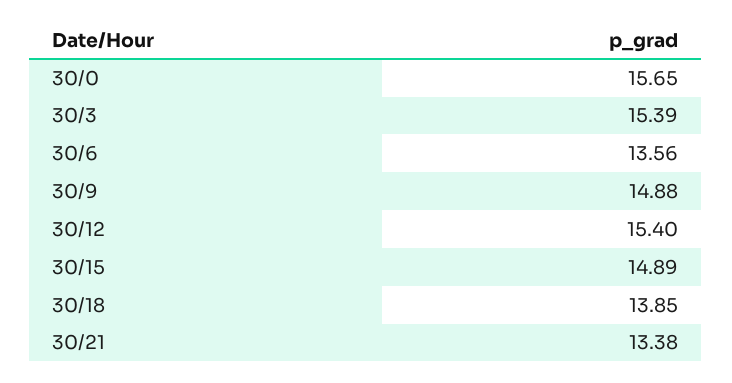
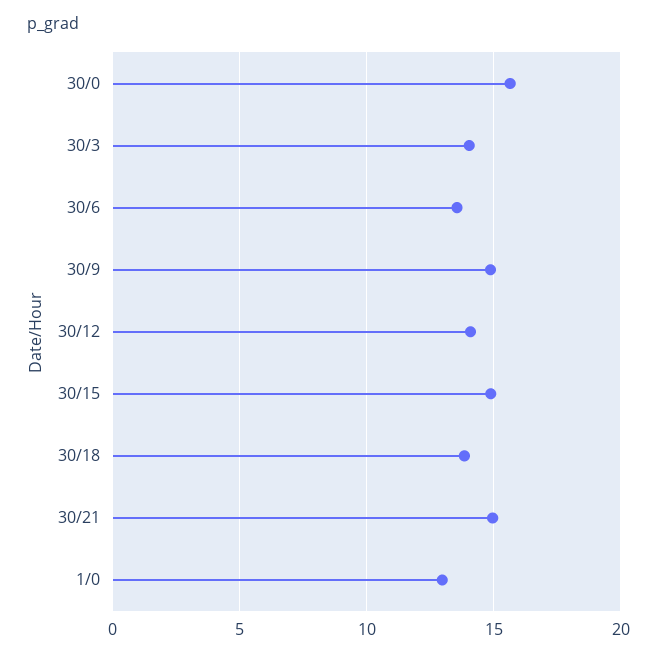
30/3: 15.39 -> 14
30/12: 15.4 -> 14
30/21: 13.38 -> 15
1/0: none -> 13

